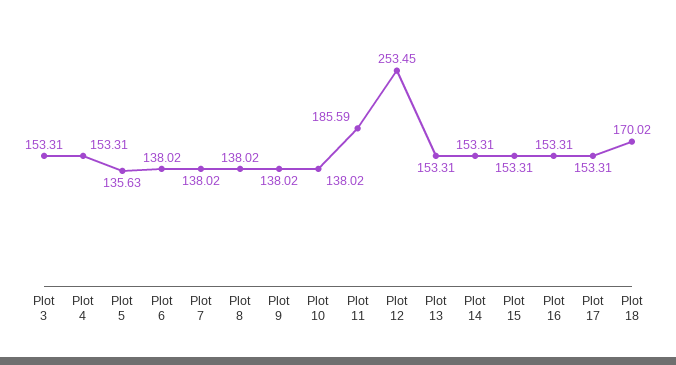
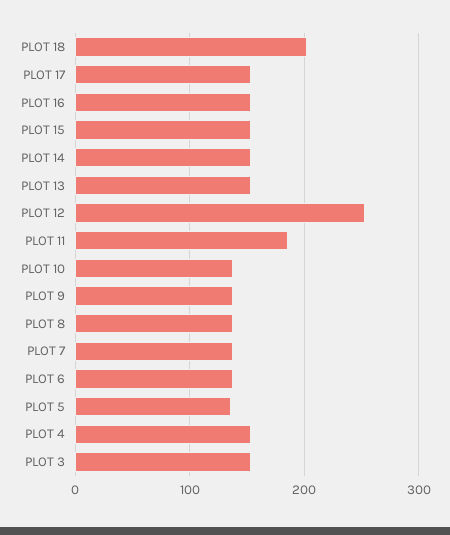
Plot 18: 170.02 -> 200

